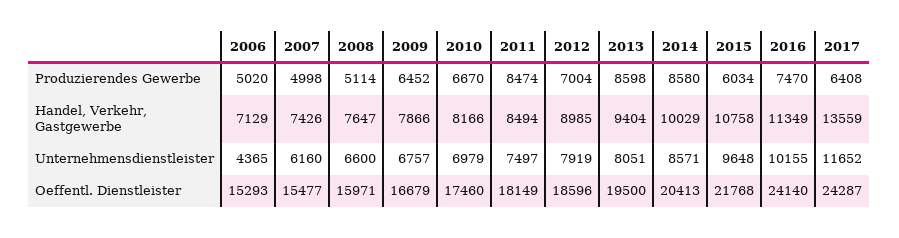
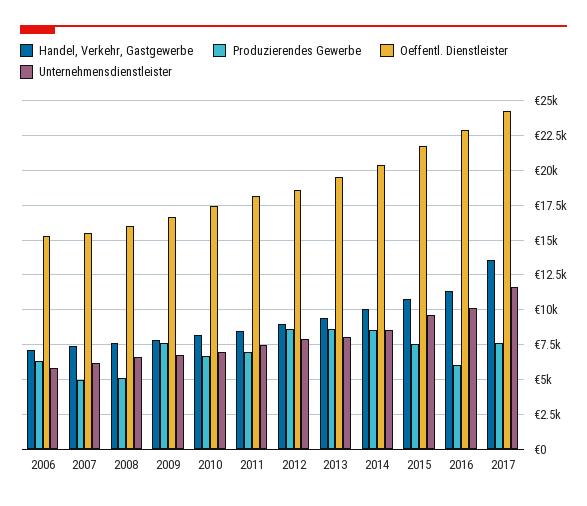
Produzierendes Gewerbe, 2006: 5020 -> 6500
Produzierendes Gewerbe, 2009: 6452 -> 7500
Produzierendes Gewerbe, 2011: 8474 -> 7000
Produzierendes Gewerbe, 2012: 7004 -> 8500
Produzierendes Gewerbe, 2015: 6034 -> 7500
Produzierendes Gewerbe, 2016: 7470 -> 6000
Produzierendes Gewerbe, 2017: 6408 -> 7500
Unternehmensdienstleister, 2006: 4365 -> 6000
Oeffentl. Dienstleister, 2016: 24140 -> 23000

